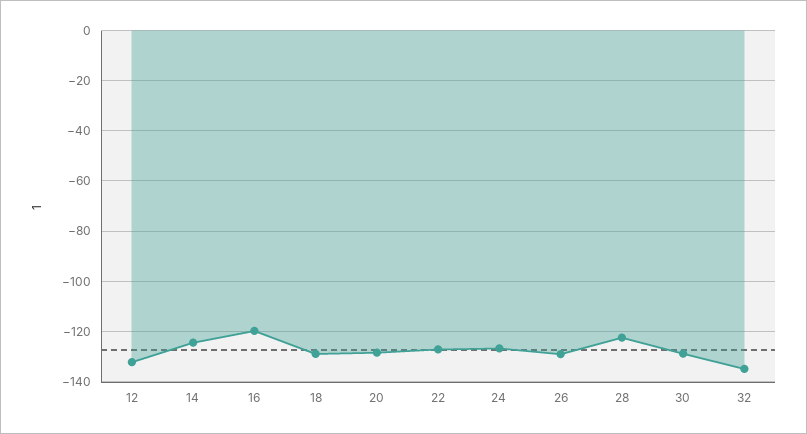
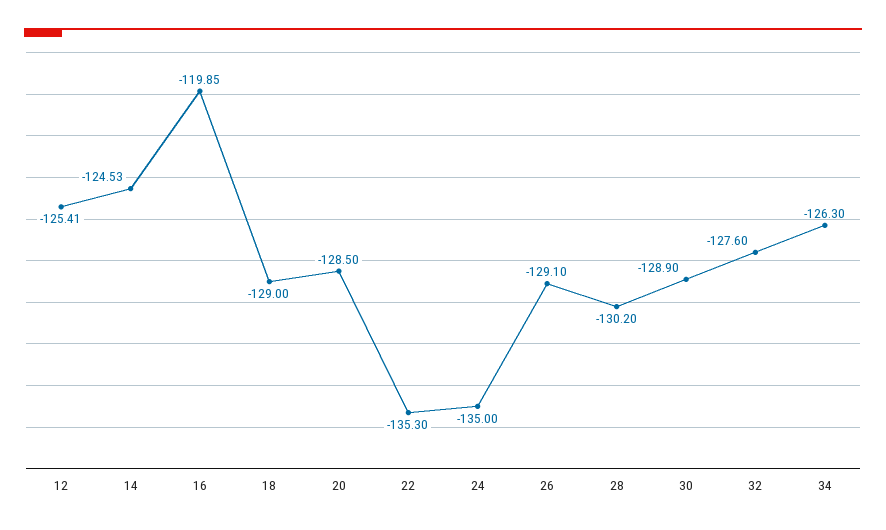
12: -132.5 -> -125.41
22: -127.5 -> -135.3
24: -127.5 -> -135
28: -122.5 -> -130.2
32: -135 -> -127.6
34: none -> -126.3

